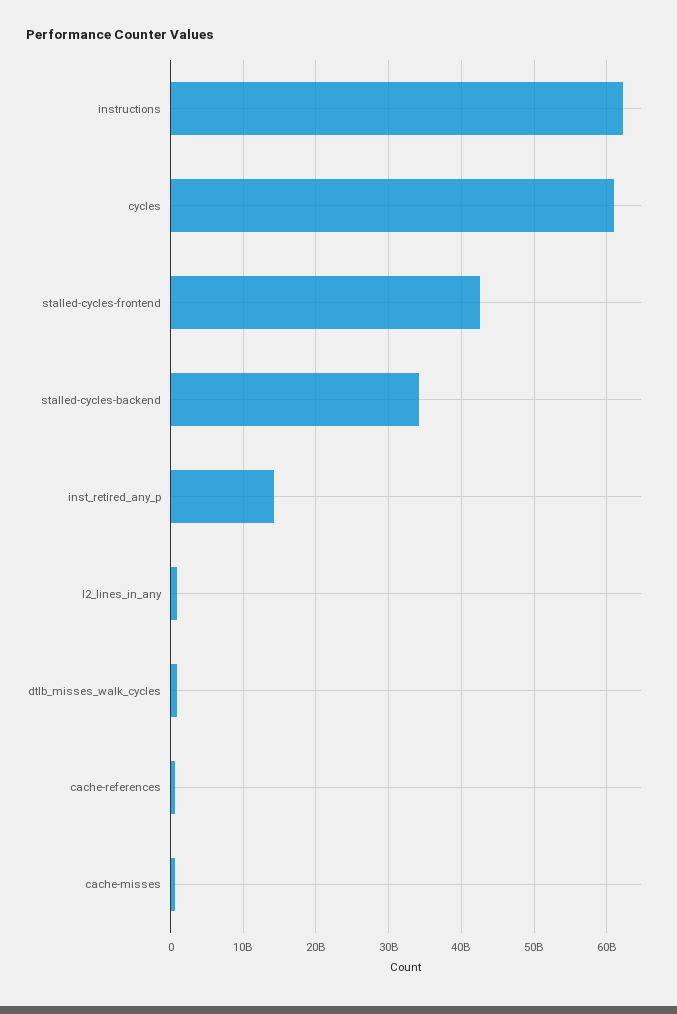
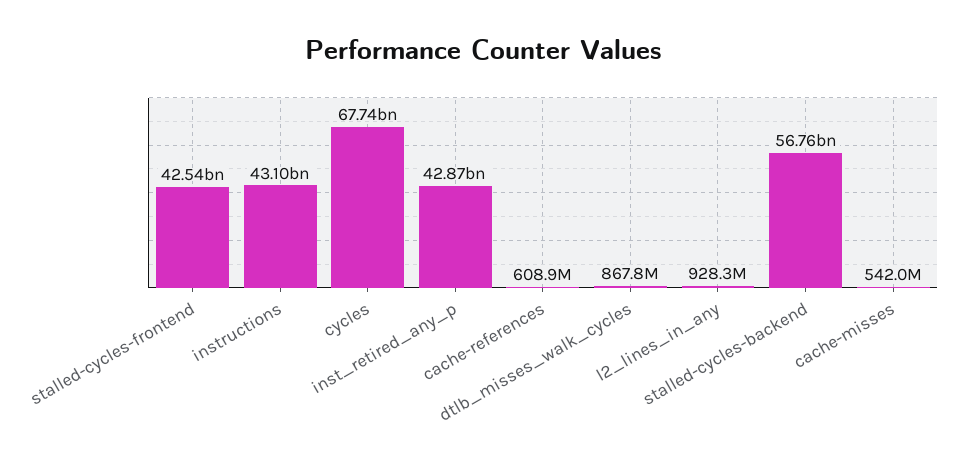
instructions: 62000000000 -> 43100000000
cycles: 61000000000 -> 67740000000
stalled-cycles-backend: 34000000000 -> 56760000000
inst_retired_any_p: 14000000000 -> 42870000000

